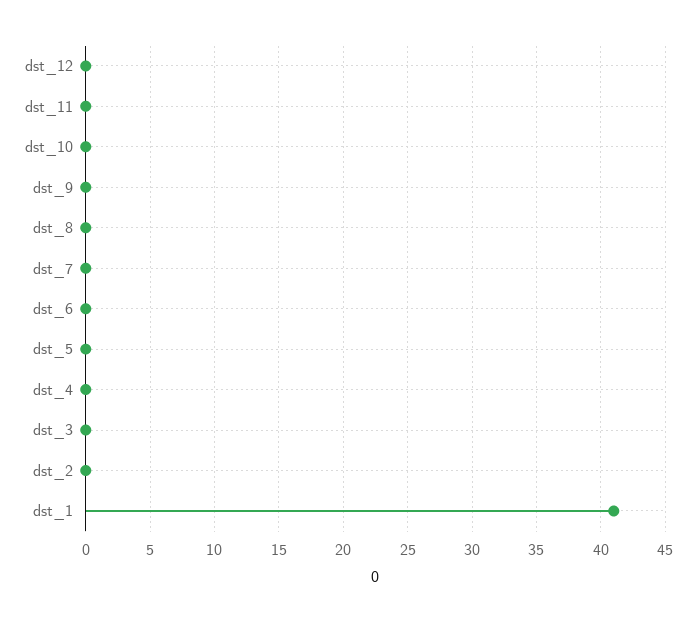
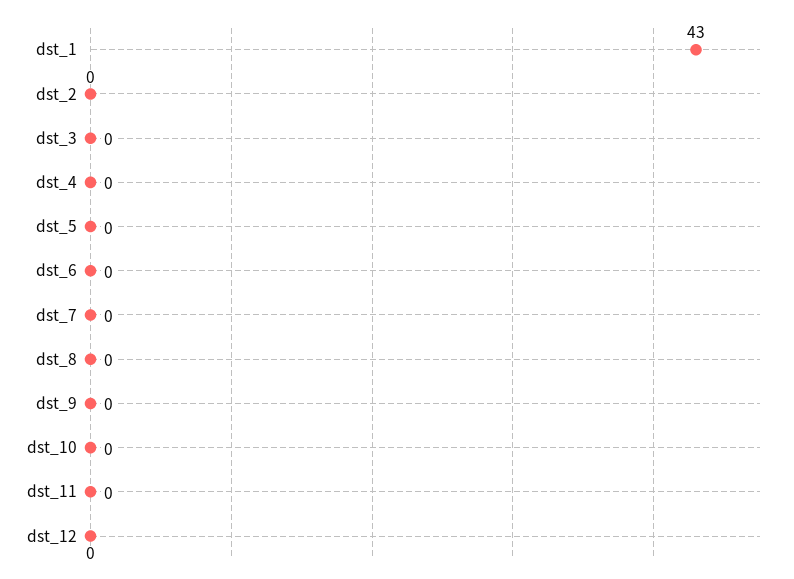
dst_1: 41 -> 43

